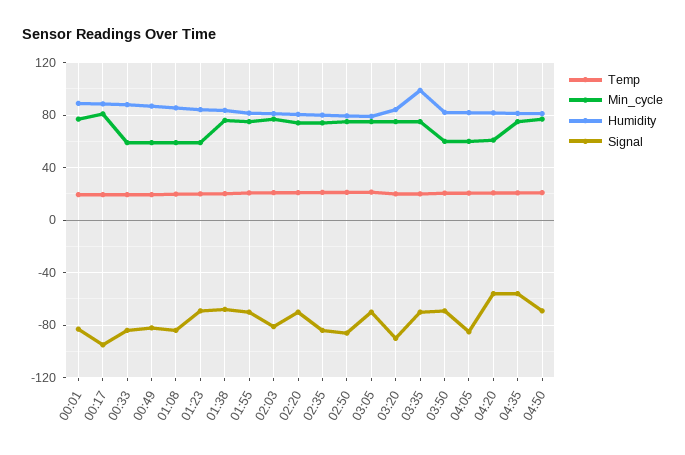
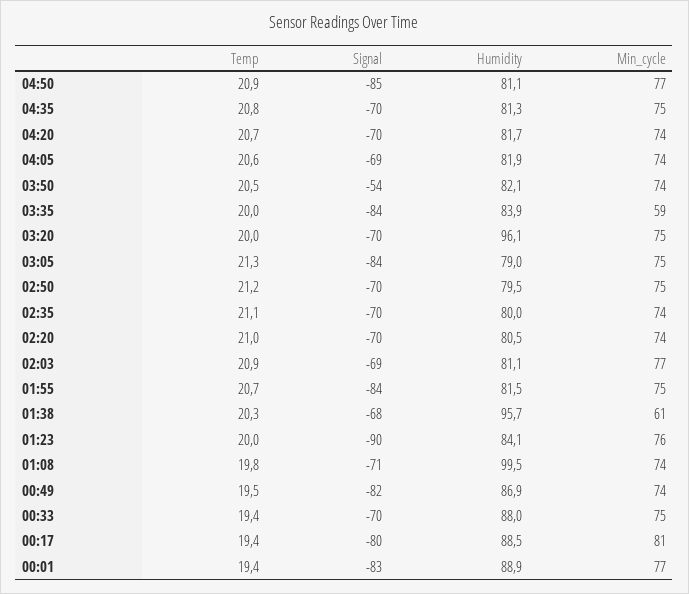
Signal, 00:17: -95 -> -80
Min_cycle, 00:33: 60 -> 75
Signal, 00:33: -85 -> -70
Min_cycle, 00:49: 60 -> 74
Min_cycle, 01:08: 60 -> 74
Humidity, 01:08: 85 -> 99.5
Signal, 01:08: -85 -> -71
Min_cycle, 01:23: 60 -> 76
Signal, 01:23: -70 -> -90
Min_cycle, 01:38: 75 -> 61
Humidity, 01:38: 85 -> 95.7
Signal, 01:55: -70 -> -84
Signal, 02:03: -80 -> -69
Signal, 02:35: -85 -> -70
Signal, 02:50: -85 -> -70
Signal, 03:05: -70 -> -84
Humidity, 03:20: 85 -> 96.1
Signal, 03:20: -90 -> -70
Min_cycle, 03:35: 75 -> 59
Humidity, 03:35: 100 -> 83.9
Signal, 03:35: -70 -> -84
Min_cycle, 03:50: 60 -> 74
Signal, 03:50: -70 -> -54
Min_cycle, 04:05: 60 -> 74
Signal, 04:05: -85 -> -69
Min_cycle, 04:20: 60 -> 74
Signal, 04:20: -55 -> -70
Signal, 04:35: -55 -> -70
Signal, 04:50: -70 -> -85

